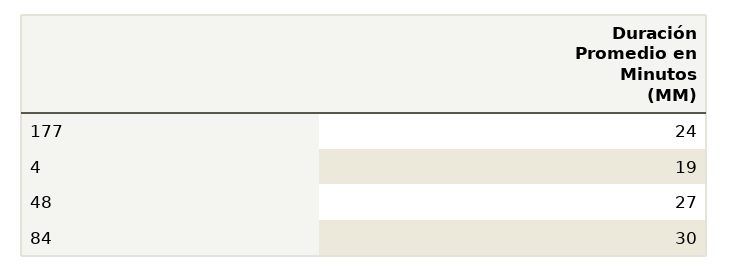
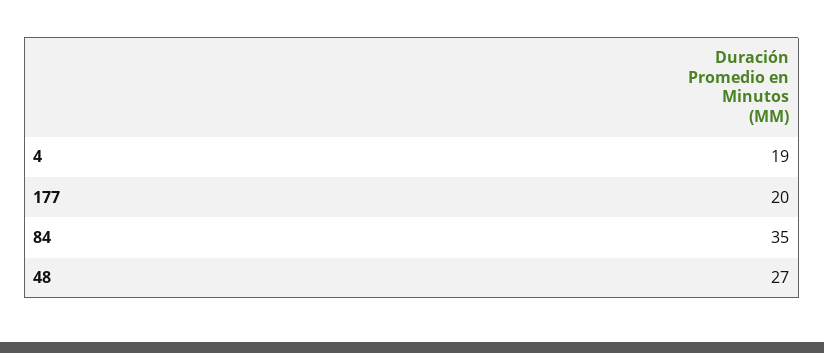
177: 24 -> 20
84: 30 -> 35

